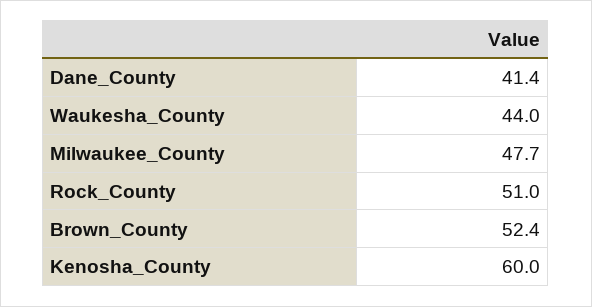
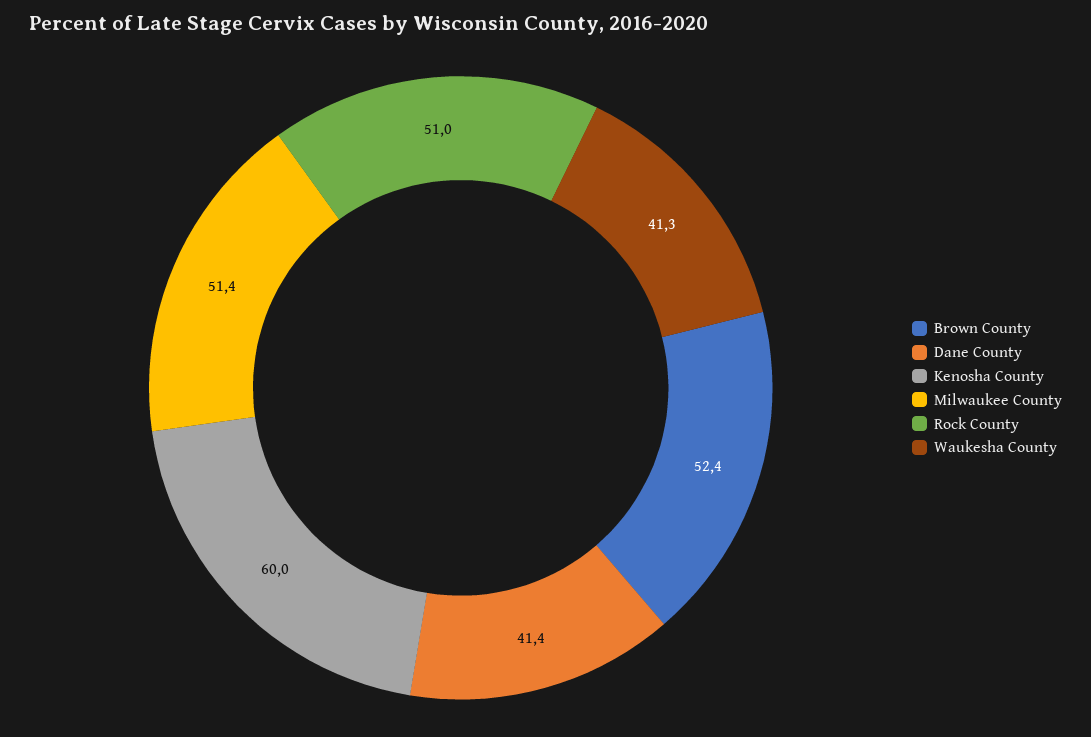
Waukesha_County: 44 -> 41.3
Milwaukee_County: 47.7 -> 51.4

